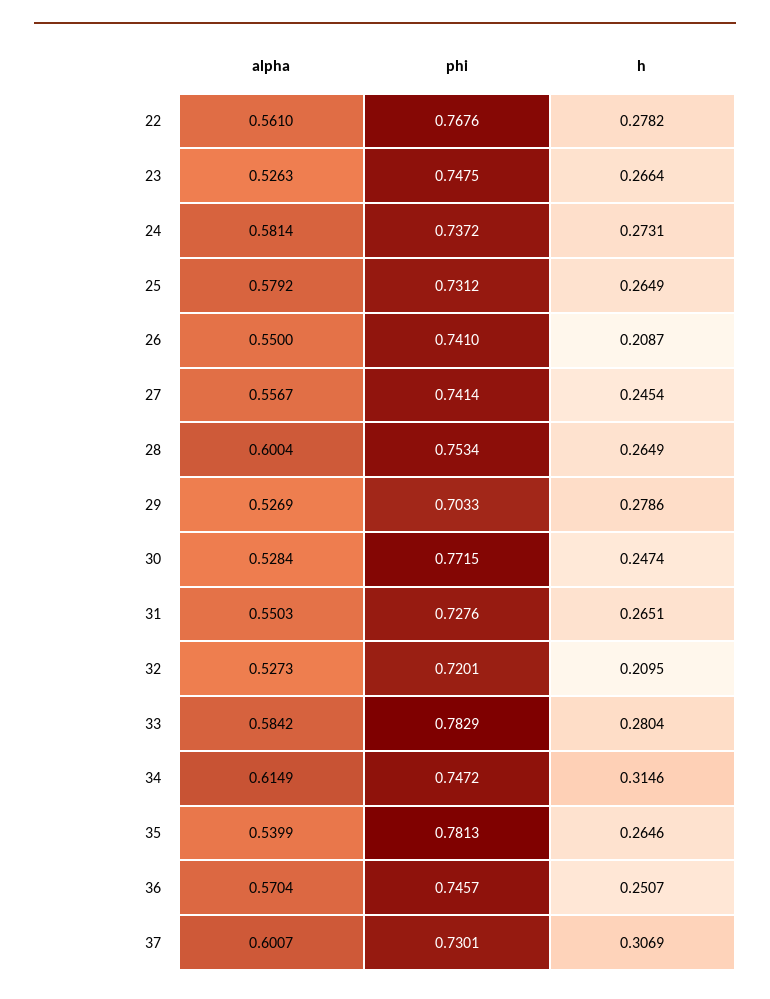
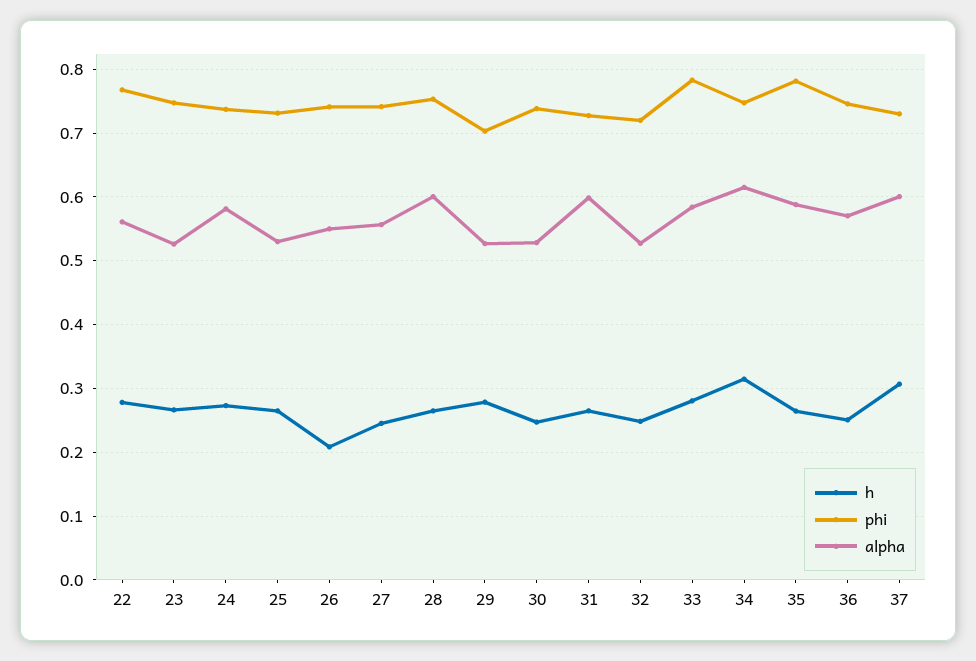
alpha, 25: 0.5792 -> 0.53
phi, 30: 0.7715 -> 0.74
alpha, 31: 0.5503 -> 0.6
h, 32: 0.2095 -> 0.25
alpha, 35: 0.5399 -> 0.59

